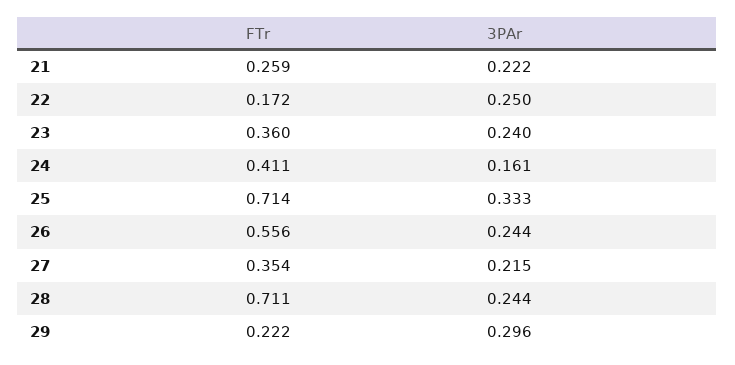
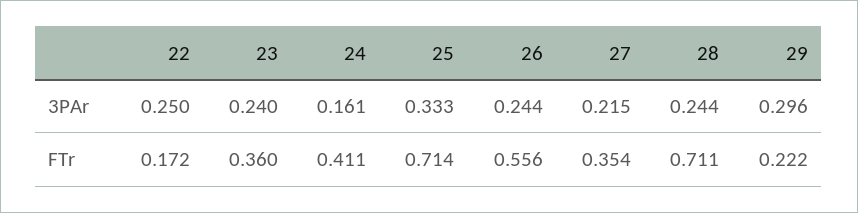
FTr, 21: 0.259 -> none
3PAr, 21: 0.222 -> none

